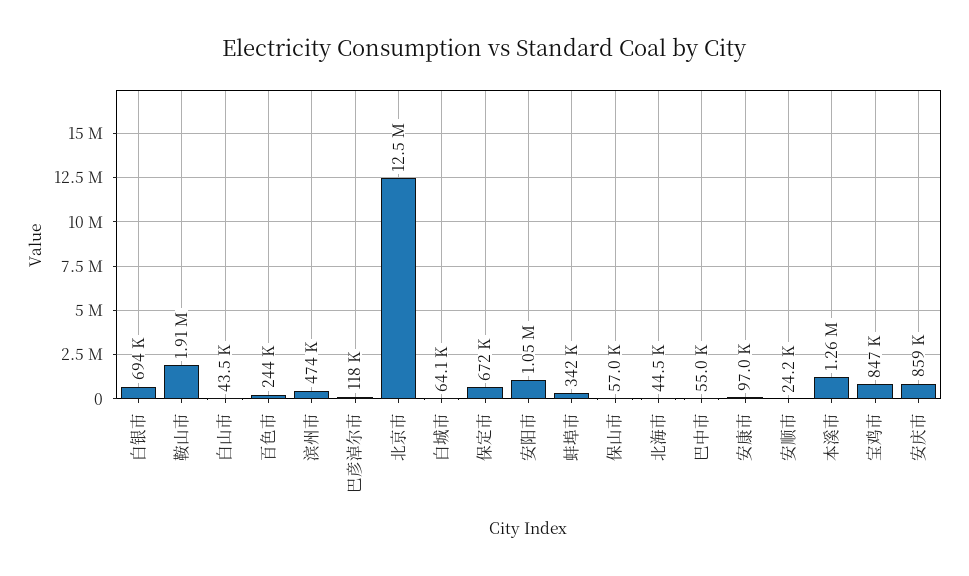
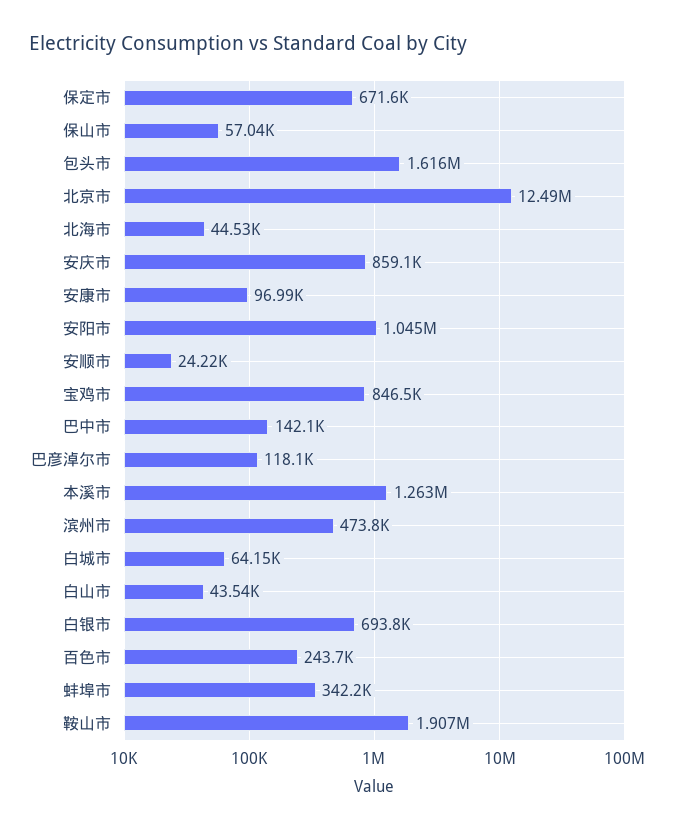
巴中市: 55000 -> 142100
包头市: none -> 1616000

